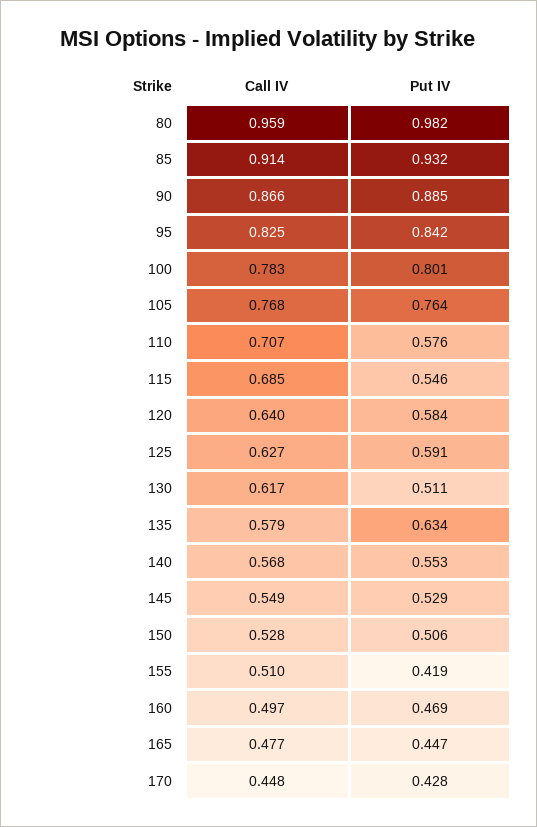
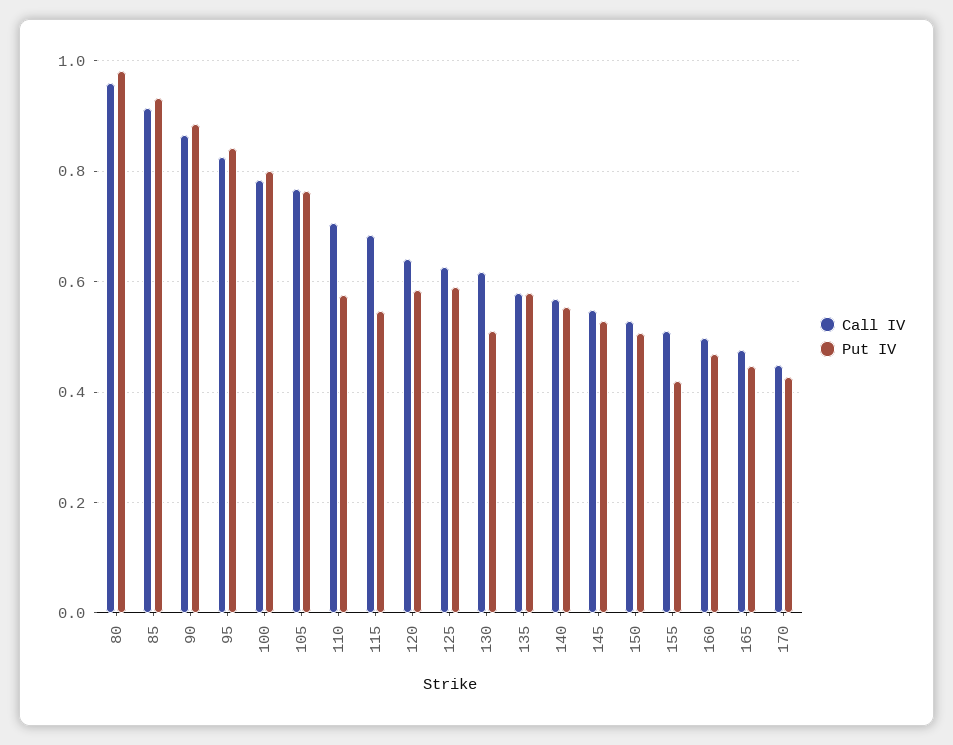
Put IV, 135: 0.634 -> 0.58

